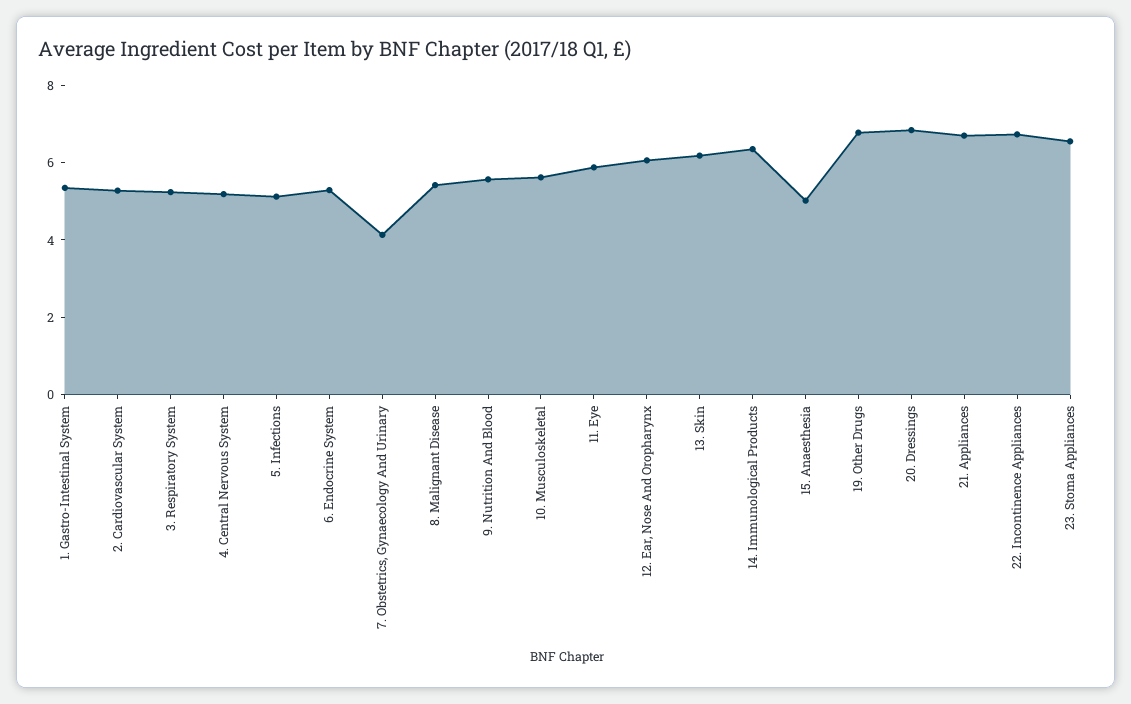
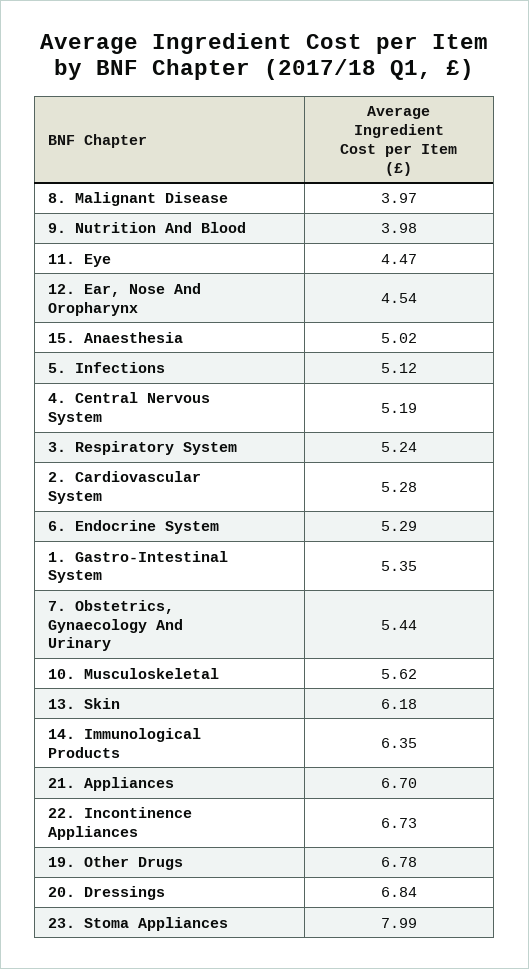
7. Obstetrics, Gynaecology And Urinary: 4 -> 5.44
8. Malignant Disease: 5.5 -> 3.97
9. Nutrition And Blood: 5.5 -> 3.98
11. Eye: 6 -> 4.47
12. Ear, Nose And Oropharynx: 6 -> 4.54
23. Stoma Appliances: 6.5 -> 7.99

